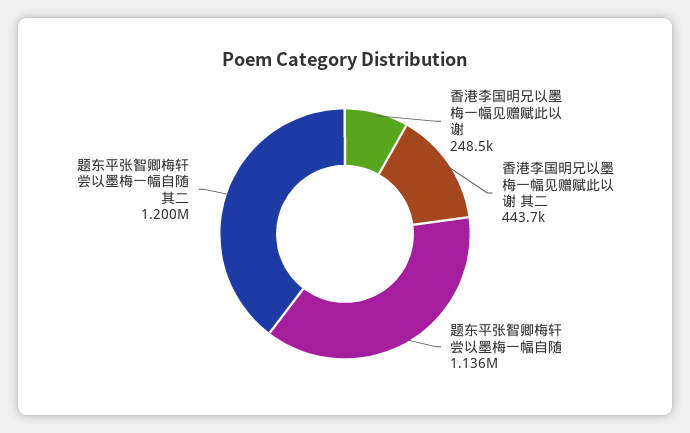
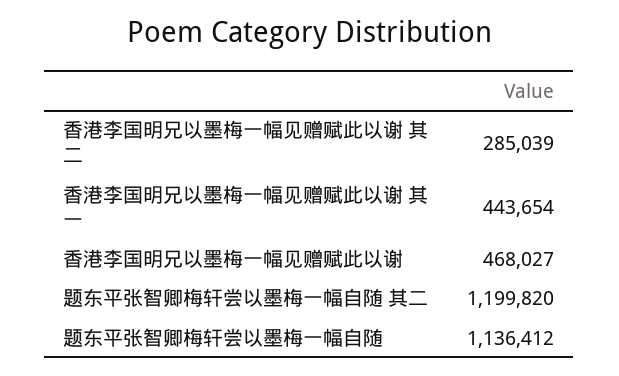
香港李国明兄以墨梅一幅见赠赋此以谢: 248500 -> 468027
香港李国明兄以墨梅一幅见赠赋此以谢 其二: 443700 -> 285039
香港李国明兄以墨梅一幅见赠赋此以谢 其一: none -> 443654

